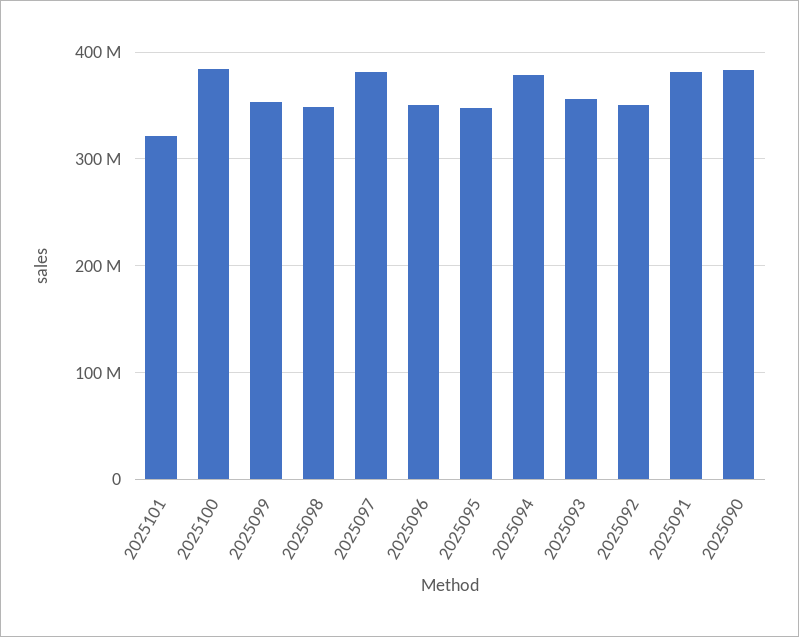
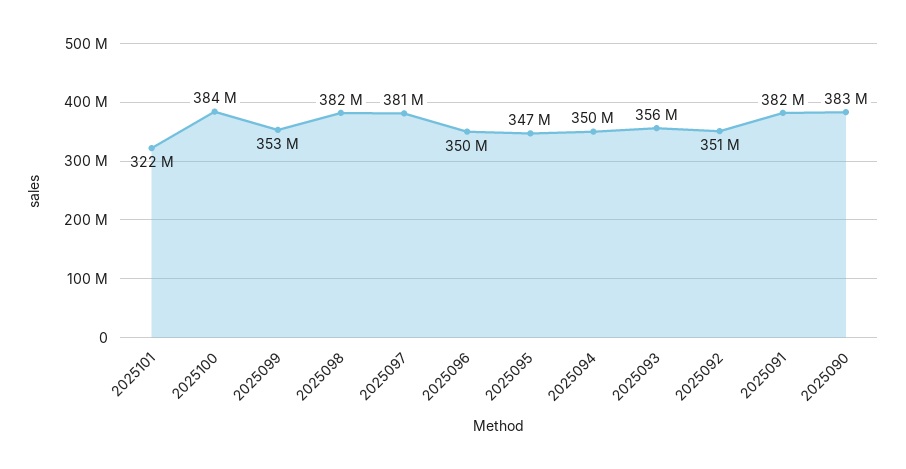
2025098: 350000000 -> 382000000
2025094: 380000000 -> 350000000

